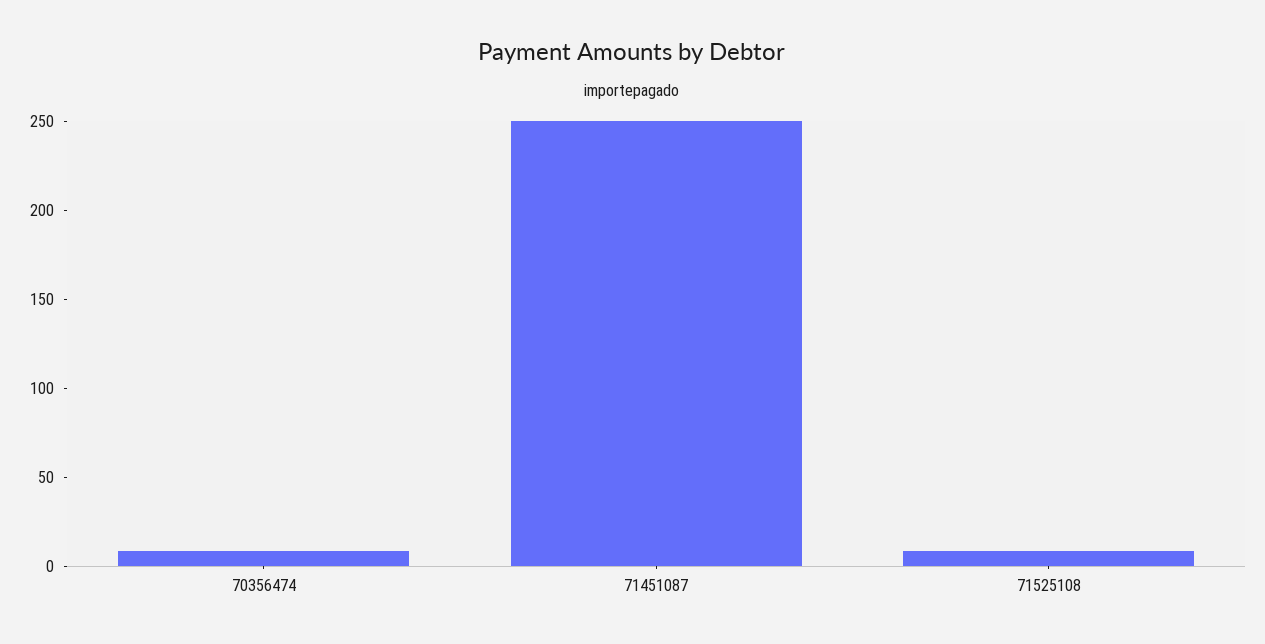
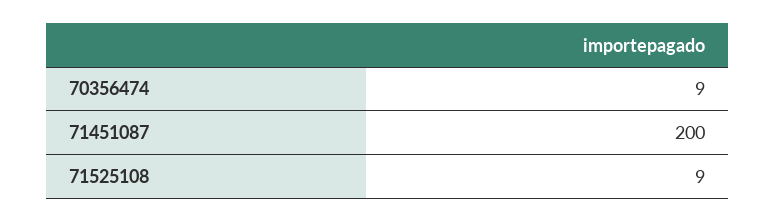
71451087: 250 -> 200

